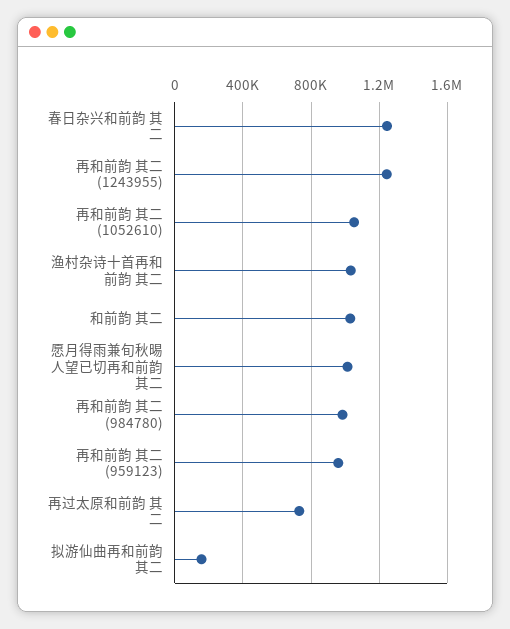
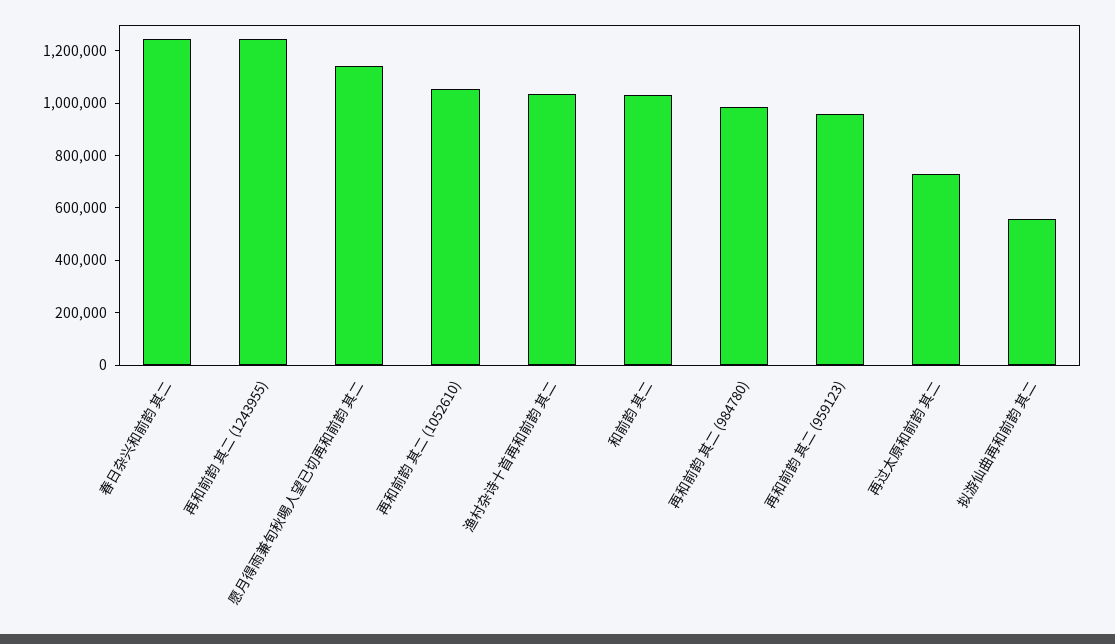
愿月得雨兼旬秋晹人望已切再和前韵 其二: 1000000 -> 1150000
拟游仙曲再和前韵 其二: 150000 -> 550000

